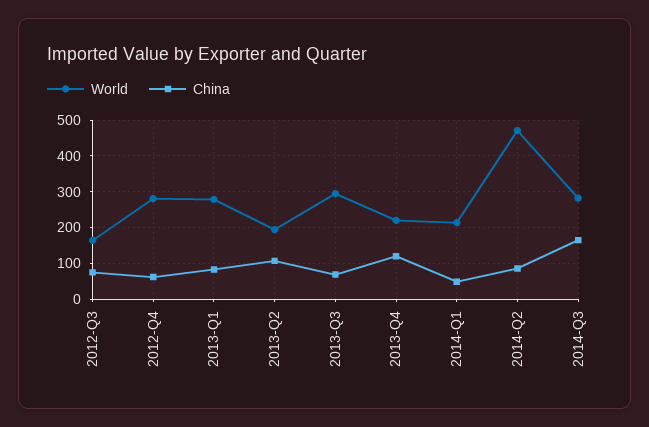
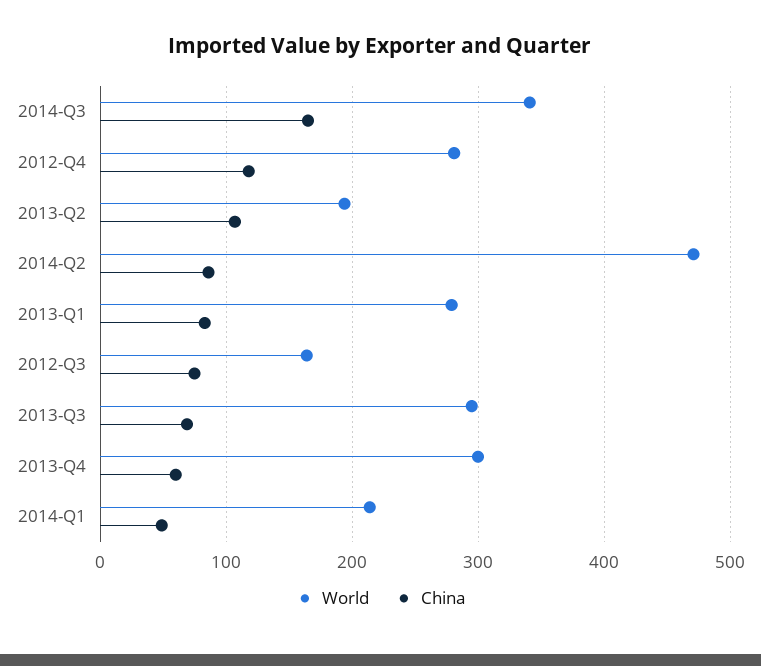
China, 2012-Q4: 60 -> 120
World, 2013-Q4: 220 -> 300
China, 2013-Q4: 120 -> 60
World, 2014-Q3: 280 -> 340

